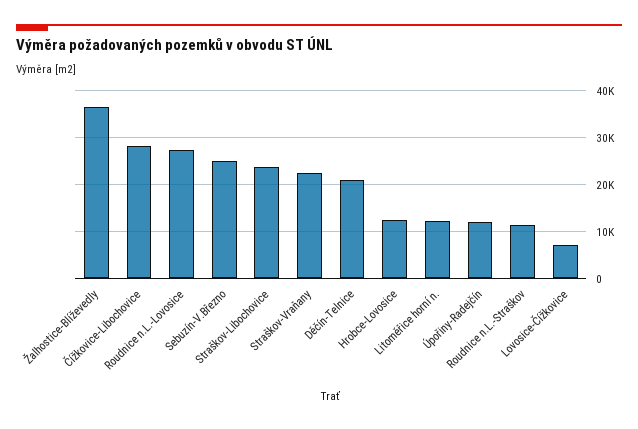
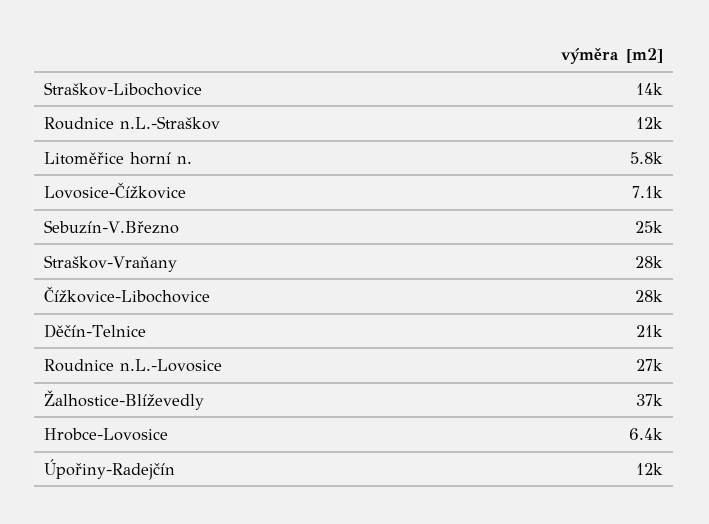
Straškov-Libochovice: 24000 -> 14000
Straškov-Vraňany: 22000 -> 28000
Hrobce-Lovosice: 12000 -> 6400
Litoměřice horní n.: 12000 -> 5800

